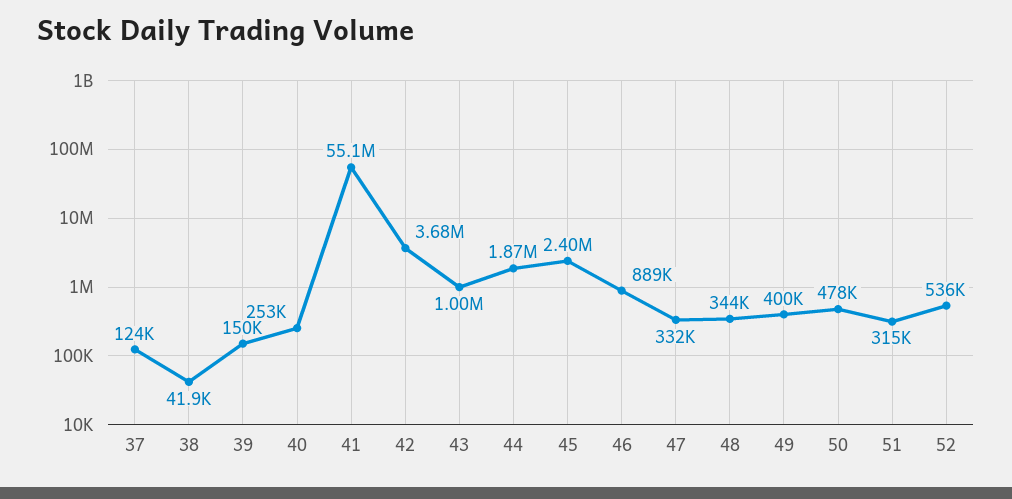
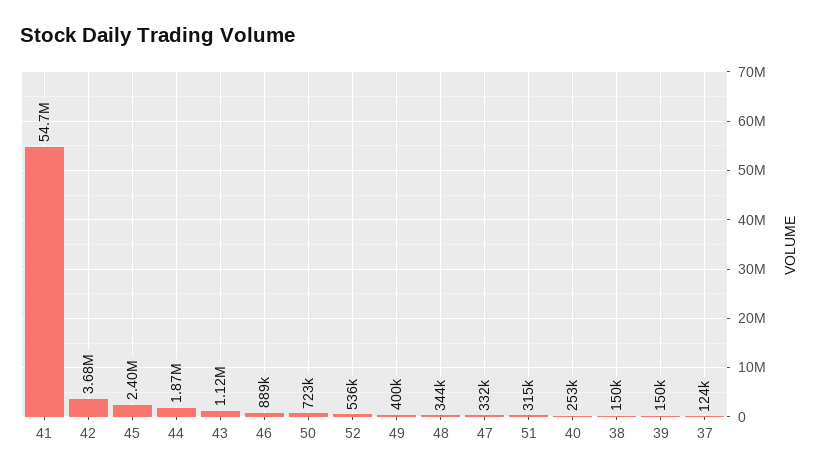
38: 41900 -> 150000
41: 55100000 -> 54700000
43: 1000000 -> 1120000
50: 478000 -> 723000

